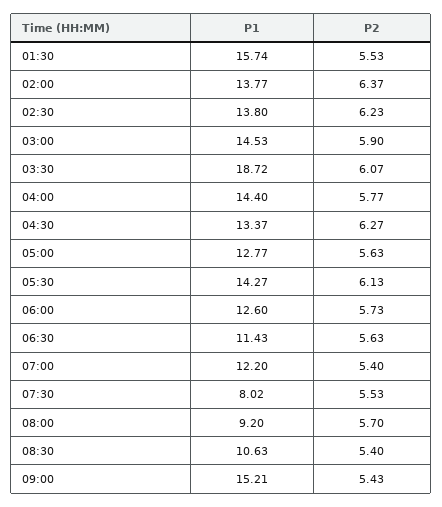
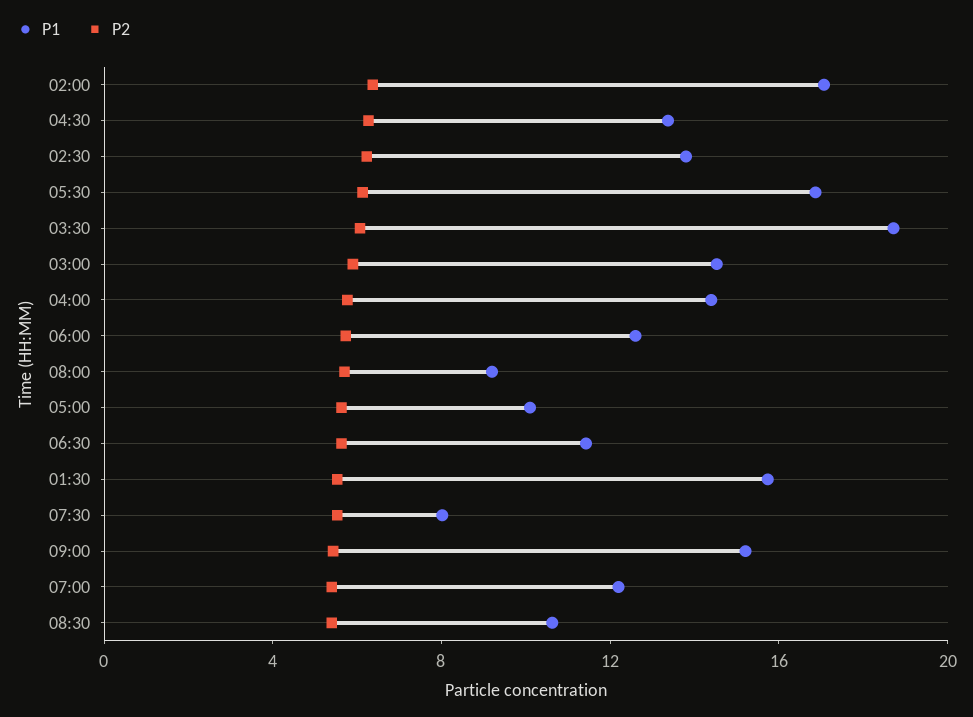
P1, 02:00: 13.77 -> 17
P1, 05:00: 12.77 -> 10
P1, 05:30: 14.27 -> 17

